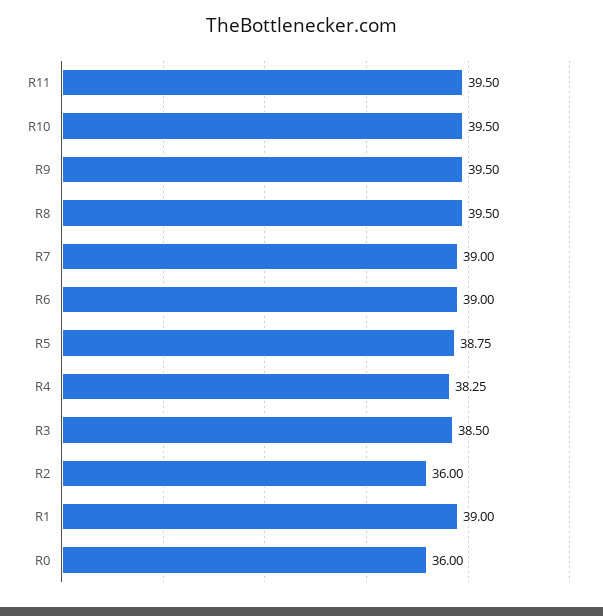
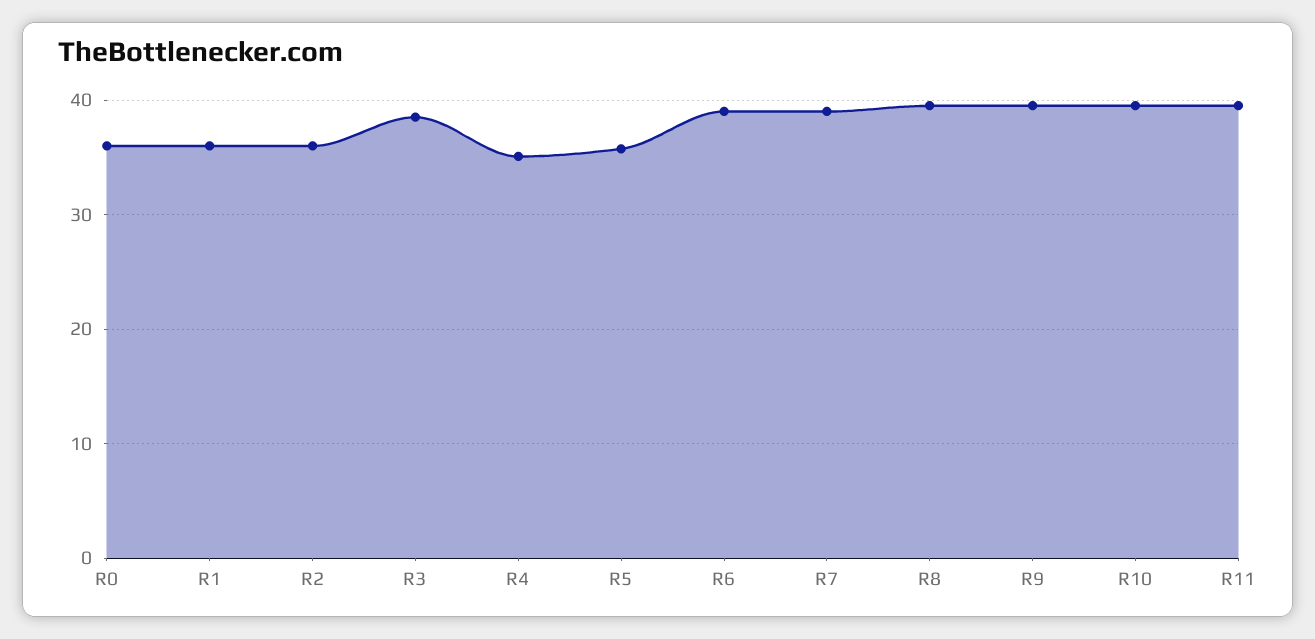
R5: 38.75 -> 36
R4: 38.25 -> 35
R1: 39 -> 36

